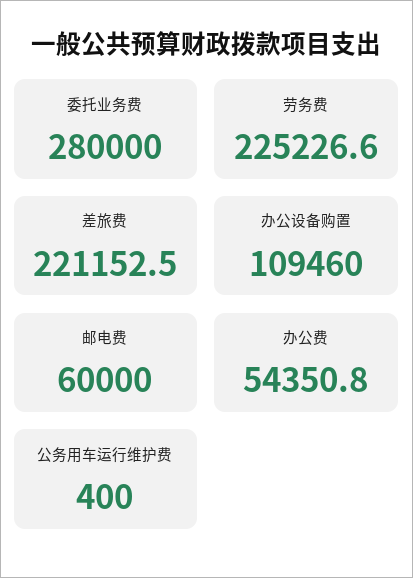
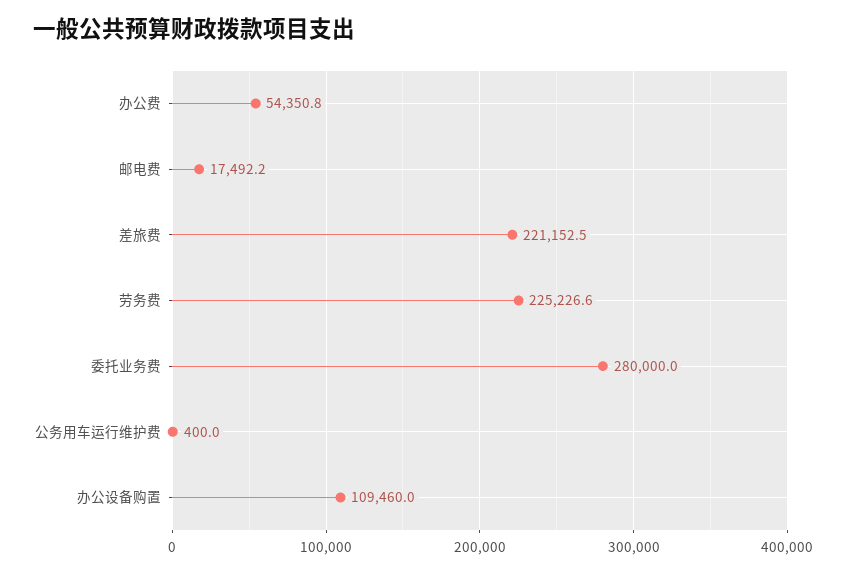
邮电费: 60000 -> 17492.2

